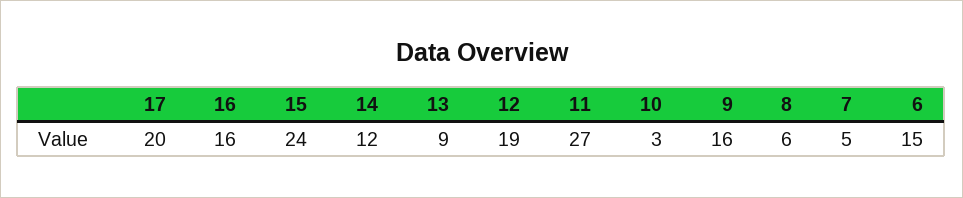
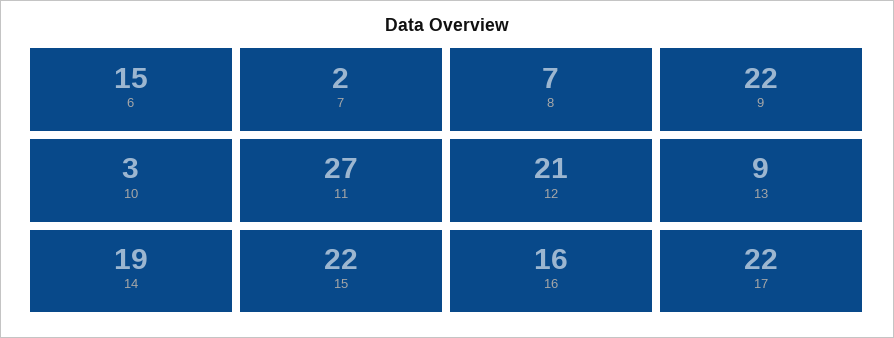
17: 20 -> 22
15: 24 -> 22
14: 12 -> 19
12: 19 -> 21
9: 16 -> 22
8: 6 -> 7
7: 5 -> 2

